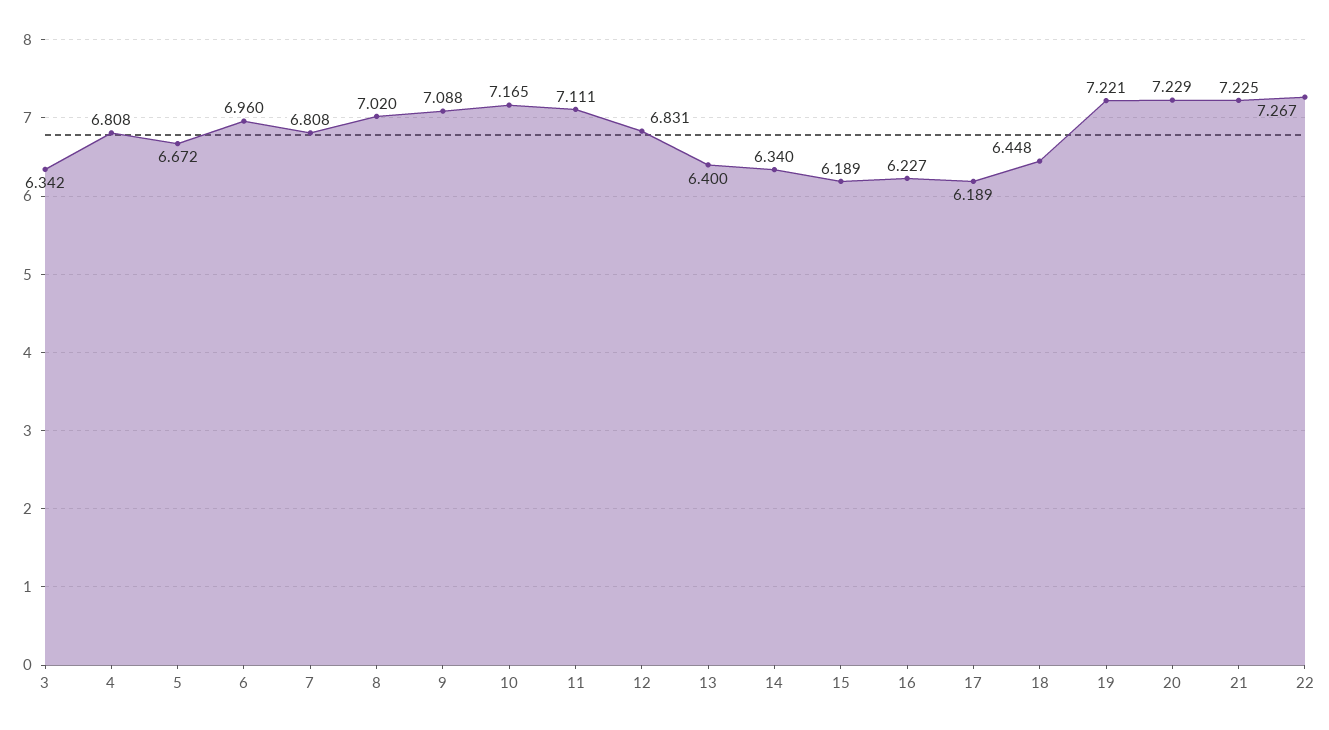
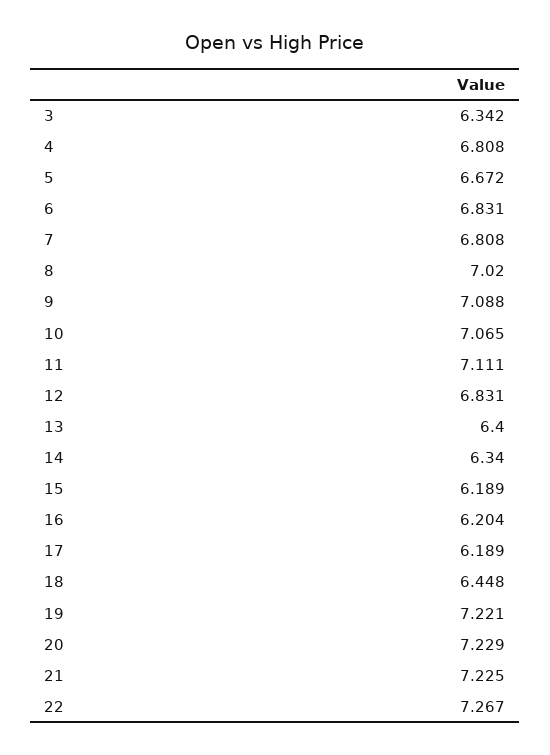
6: 6.96 -> 6.831
10: 7.165 -> 7.065
16: 6.227 -> 6.204

